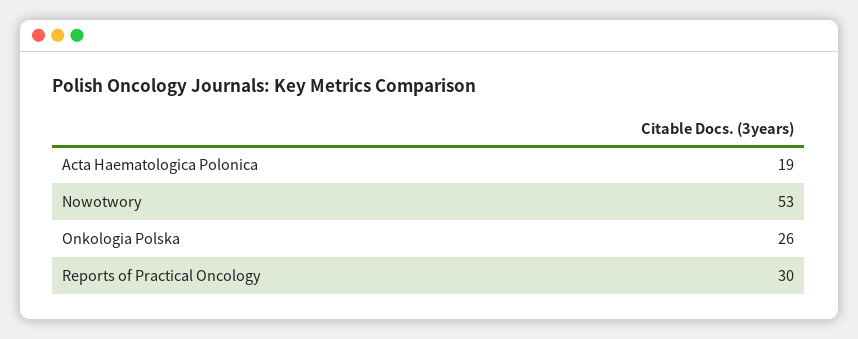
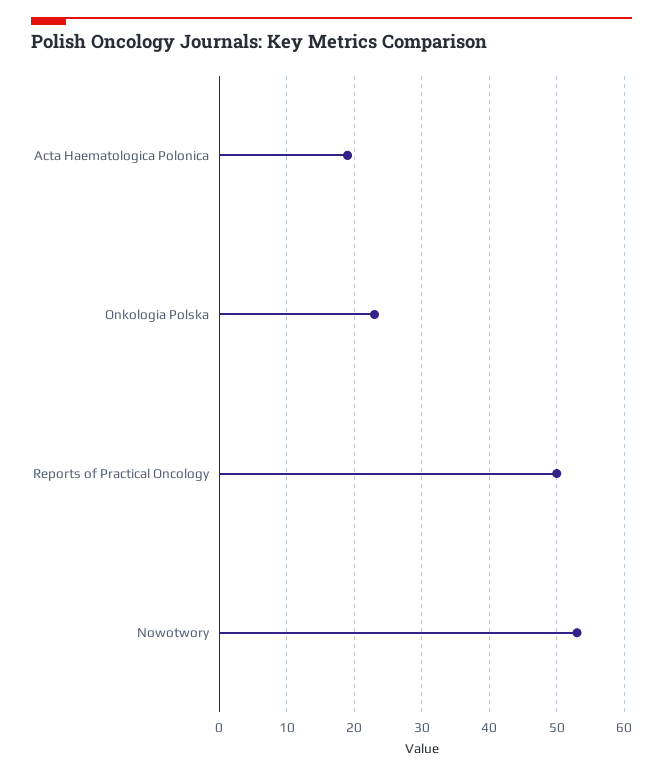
Onkologia Polska: 26 -> 23
Reports of Practical Oncology: 30 -> 50

